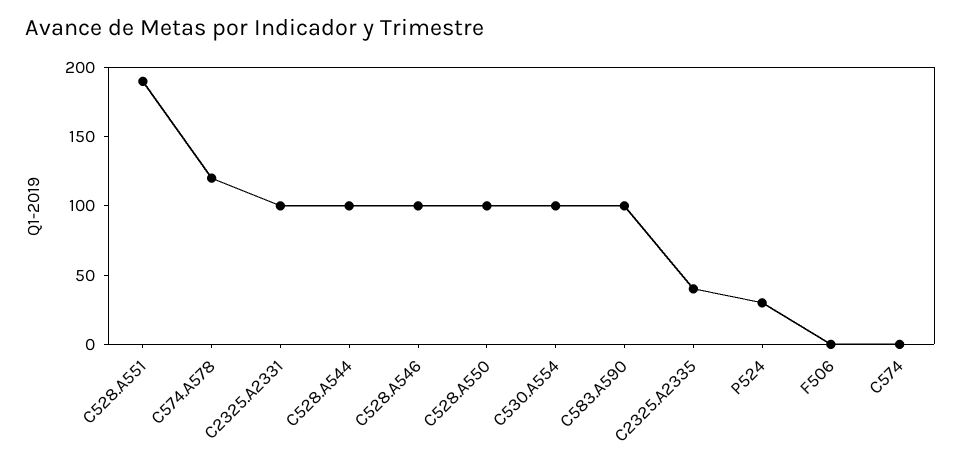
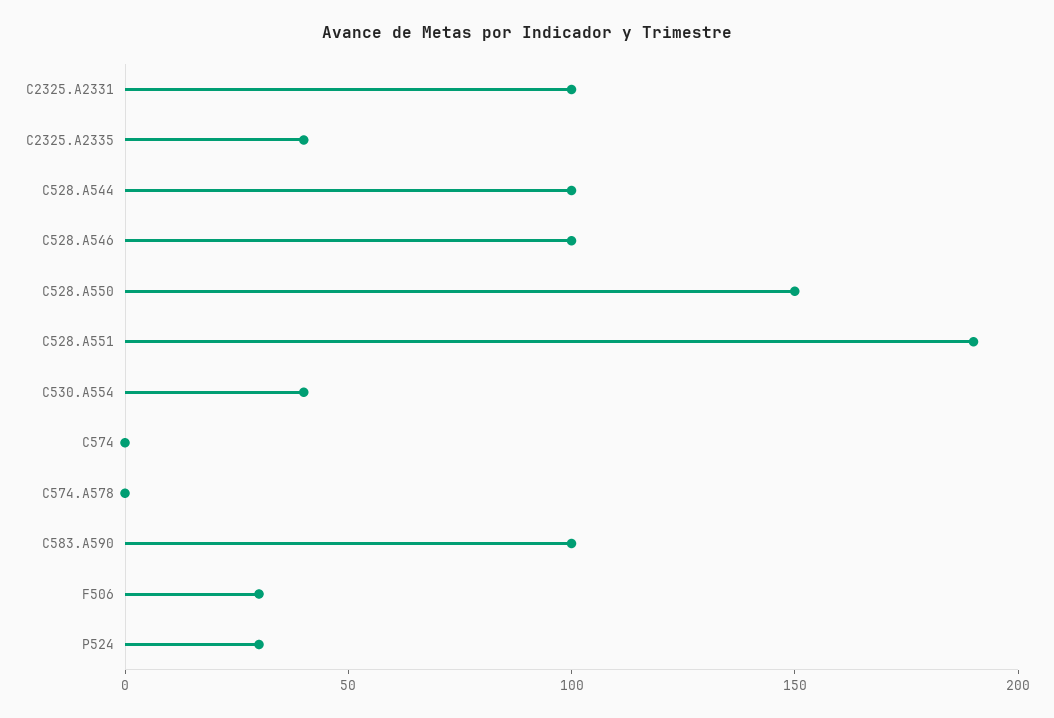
C574.A578: 120 -> 0
C528.A550: 100 -> 150
C530.A554: 100 -> 40
F506: 0 -> 30

